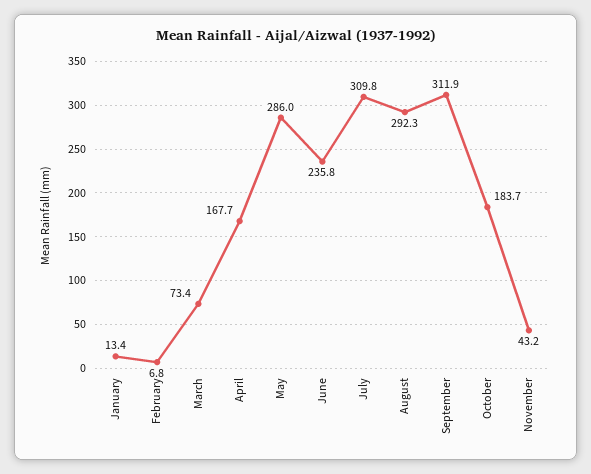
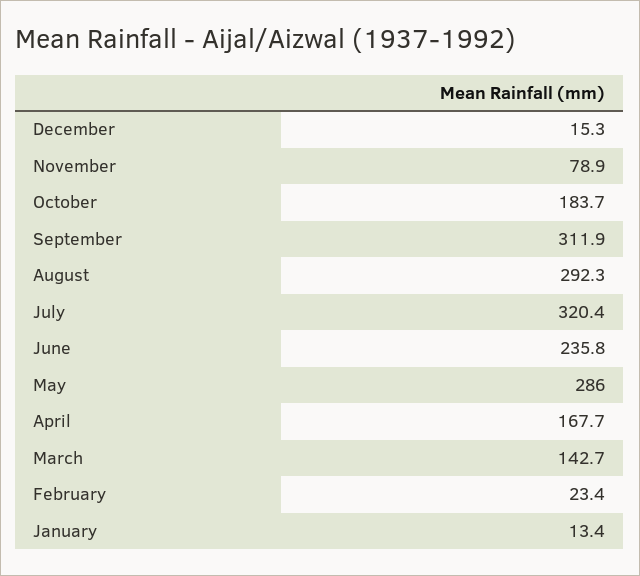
February: 6.8 -> 23.4
March: 73.4 -> 142.7
July: 309.8 -> 320.4
November: 43.2 -> 78.9
December: none -> 15.3

